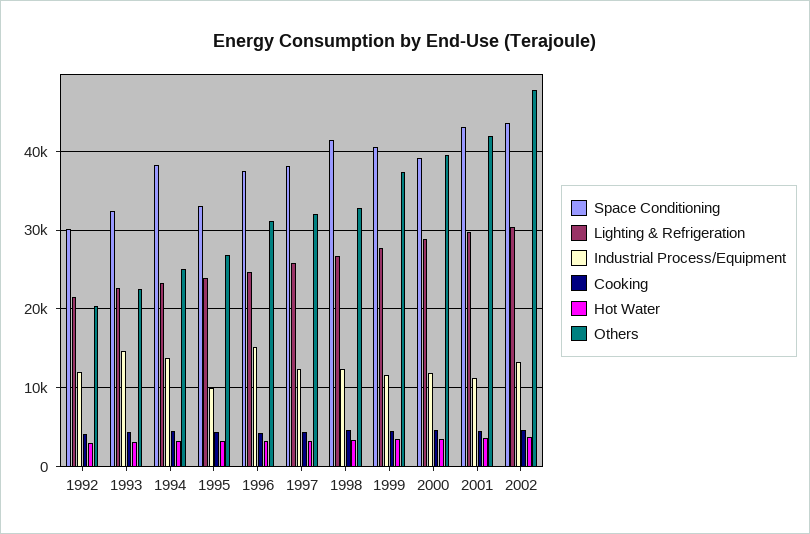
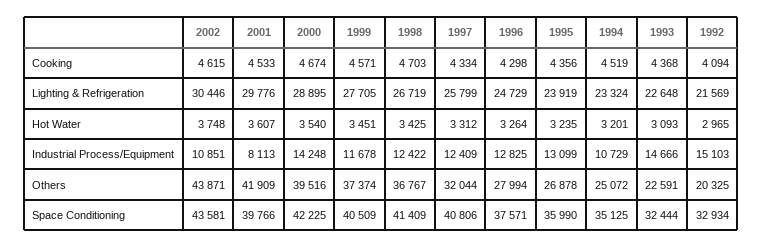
Space Conditioning, 1992: 30000 -> 32934
Industrial Process/Equipment, 1992: 12000 -> 15103
Space Conditioning, 1994: 38000 -> 35125
Industrial Process/Equipment, 1994: 14000 -> 10729
Space Conditioning, 1995: 33000 -> 35990
Industrial Process/Equipment, 1995: 10000 -> 13099
Industrial Process/Equipment, 1996: 15000 -> 12825
Others, 1996: 31000 -> 27994
Space Conditioning, 1997: 38000 -> 40806
Others, 1998: 33000 -> 36767
Space Conditioning, 2000: 39000 -> 42225
Industrial Process/Equipment, 2000: 12000 -> 14248
Space Conditioning, 2001: 43000 -> 39766
Industrial Process/Equipment, 2001: 11000 -> 8113
Industrial Process/Equipment, 2002: 13000 -> 10851
Others, 2002: 48000 -> 43871

